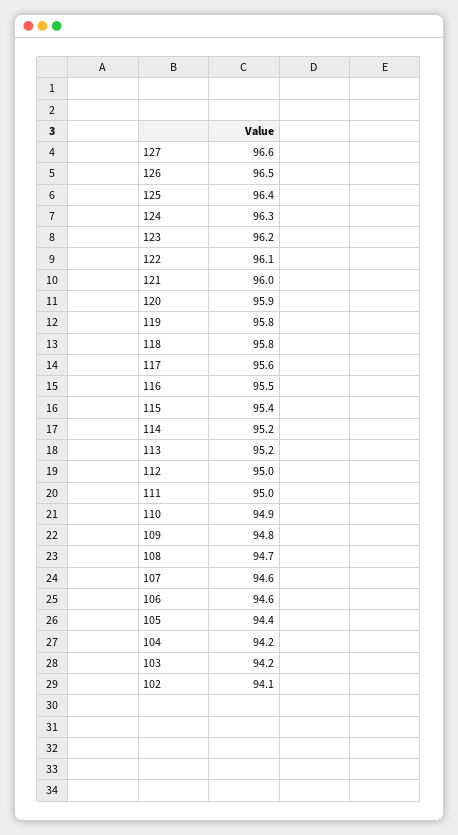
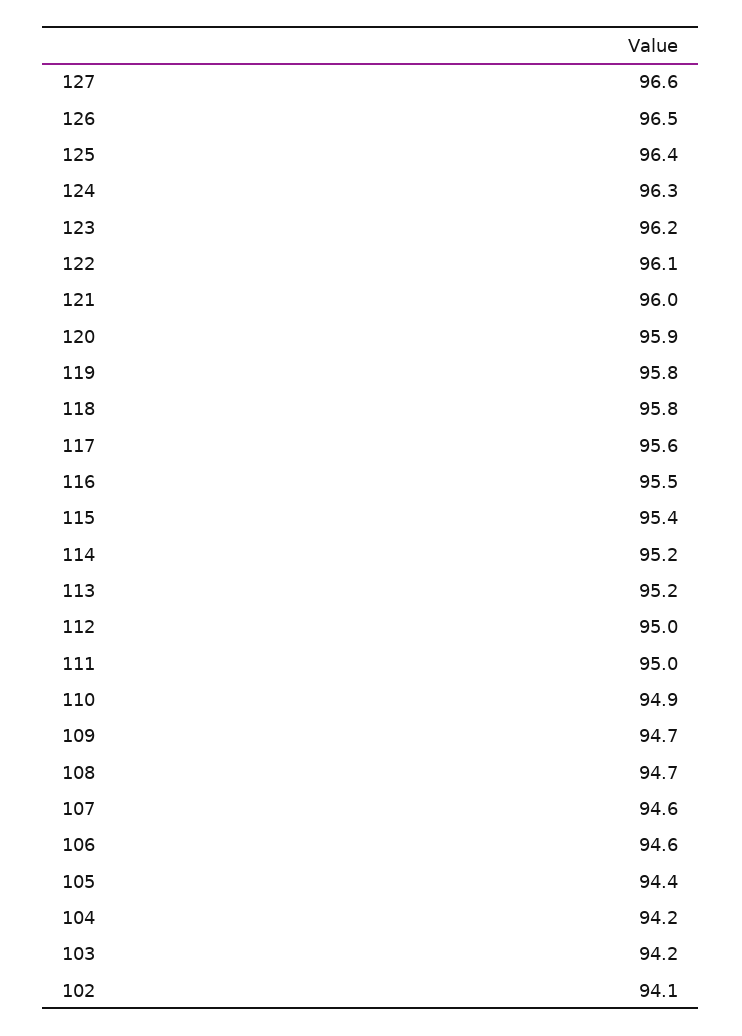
109: 94.8 -> 94.7

